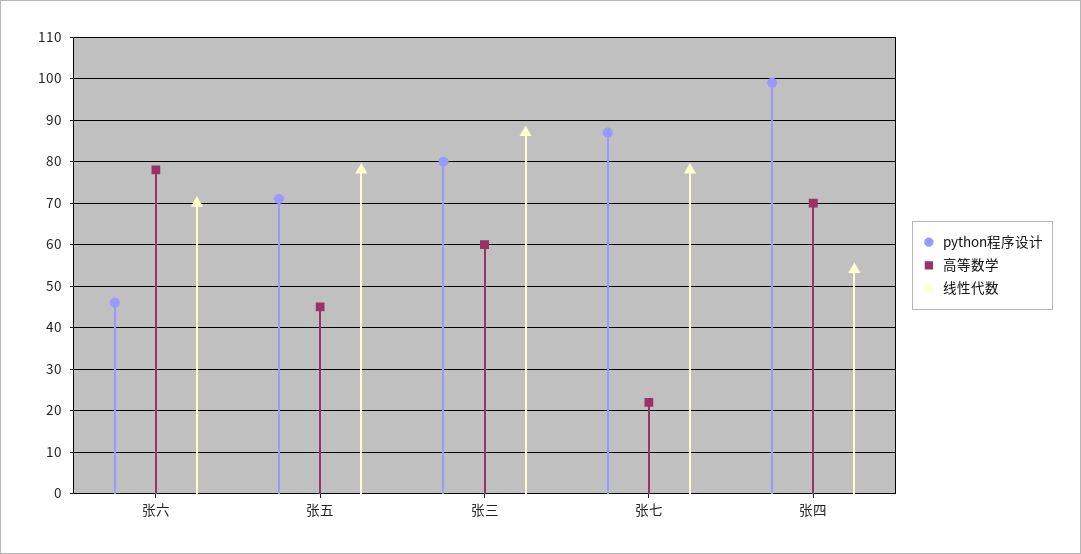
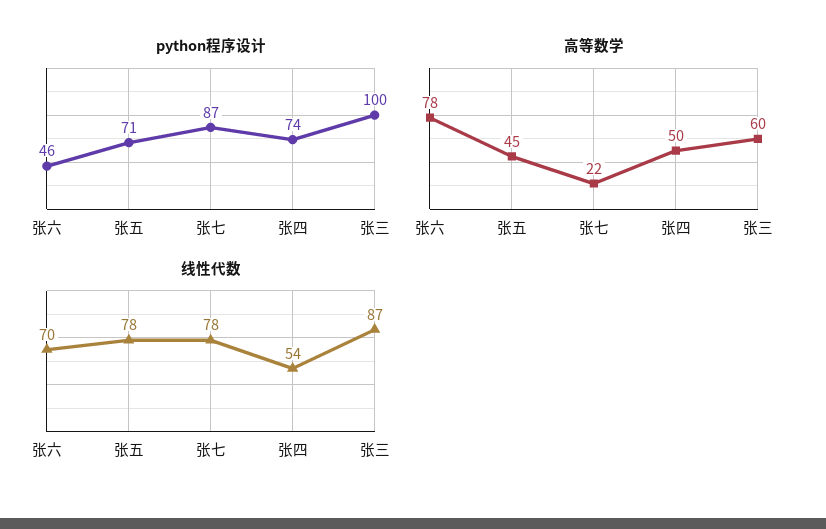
python程序设计, 张三: 80 -> 100
python程序设计, 张四: 100 -> 74
高等数学, 张四: 70 -> 50

